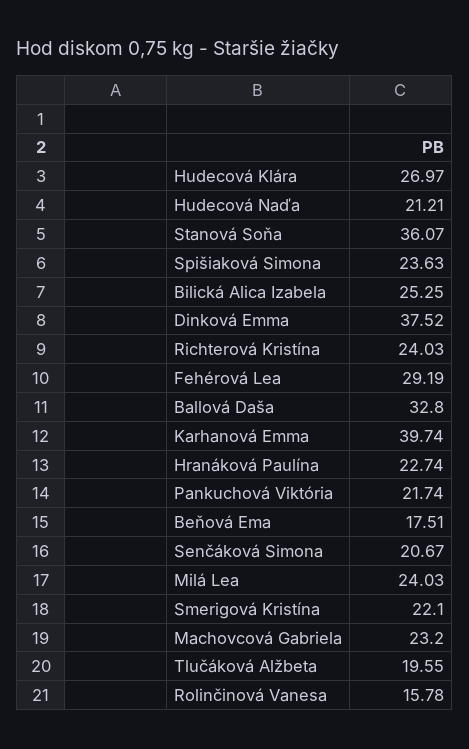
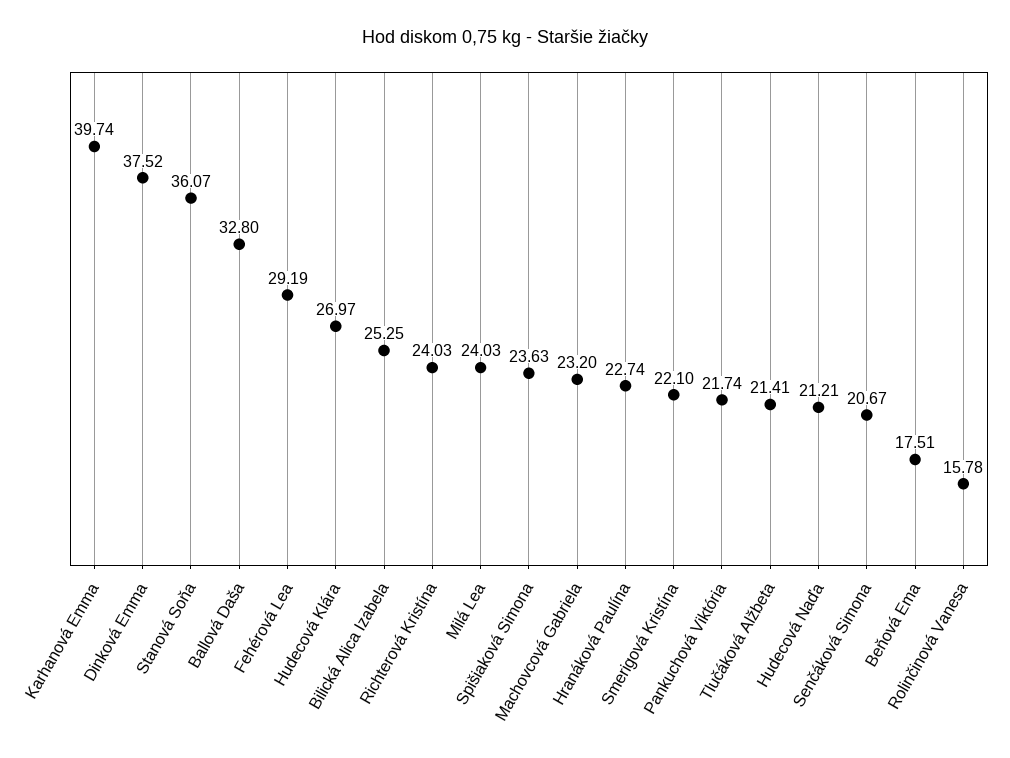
Tlučáková Alžbeta: 19.55 -> 21.41

